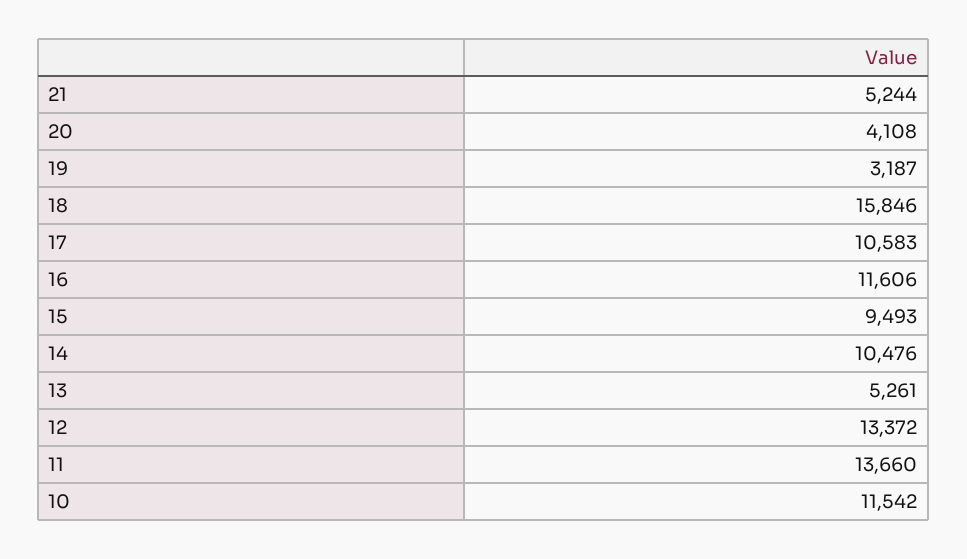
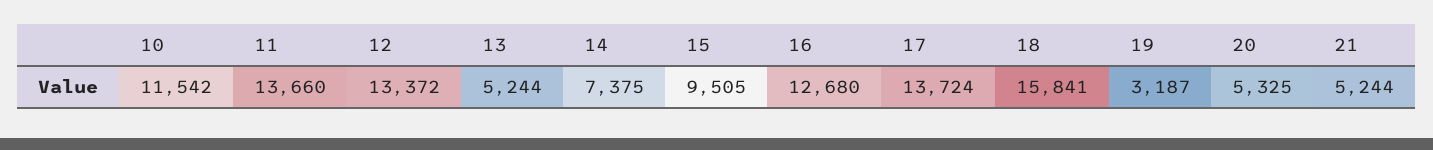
20: 4108 -> 5325
18: 15846 -> 15841
17: 10583 -> 13724
16: 11606 -> 12680
15: 9493 -> 9505
14: 10476 -> 7375
13: 5261 -> 5244

